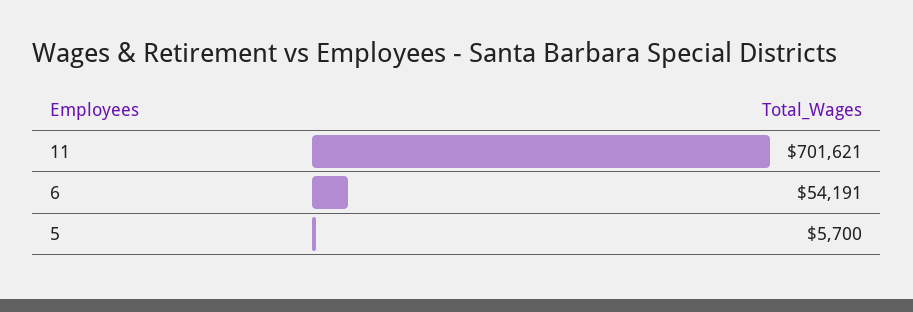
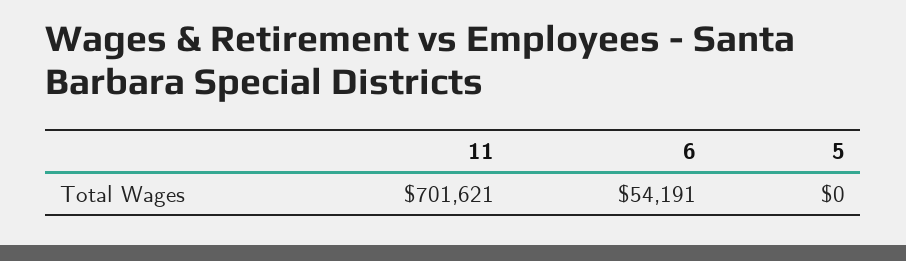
5: 5700 -> 0

